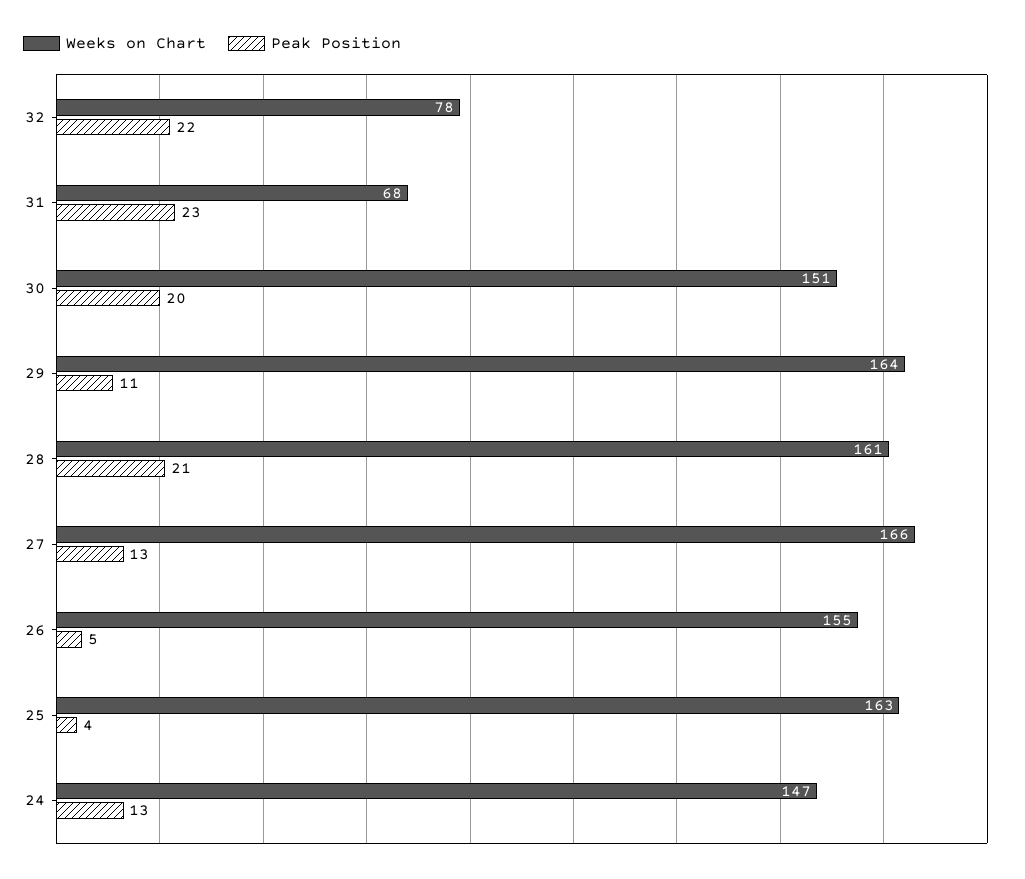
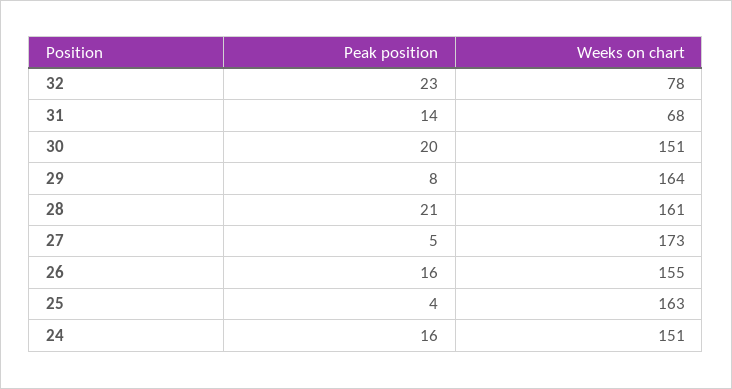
Peak Position, 32: 22 -> 23
Peak Position, 31: 23 -> 14
Peak Position, 29: 11 -> 8
Weeks on Chart, 27: 166 -> 173
Peak Position, 27: 13 -> 5
Peak Position, 26: 5 -> 16
Weeks on Chart, 24: 147 -> 151
Peak Position, 24: 13 -> 16

